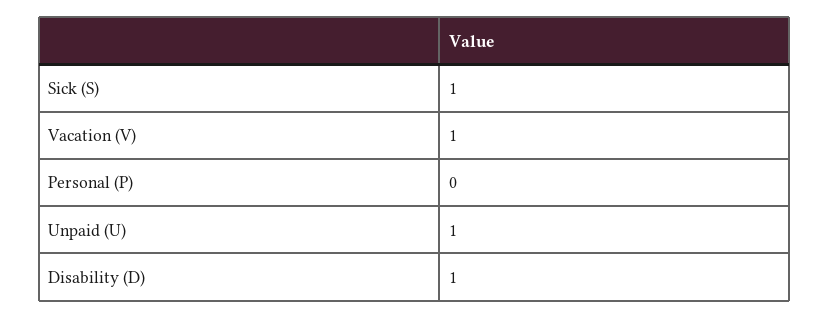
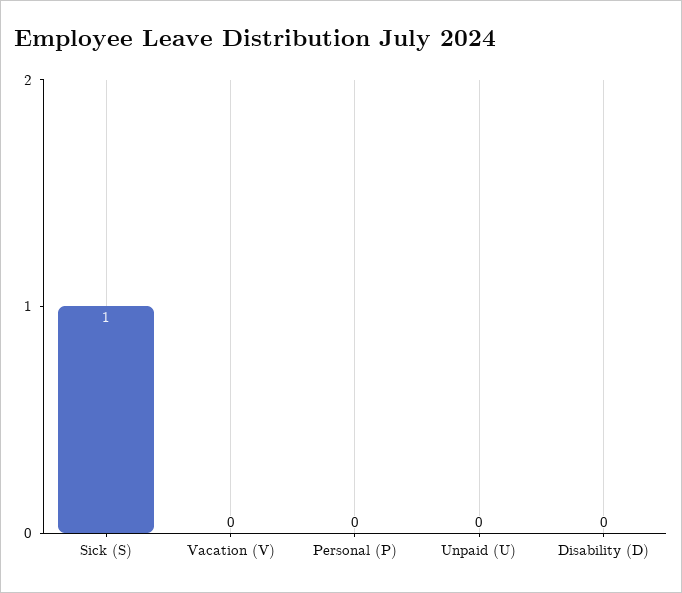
Vacation (V): 1 -> 0
Unpaid (U): 1 -> 0
Disability (D): 1 -> 0

